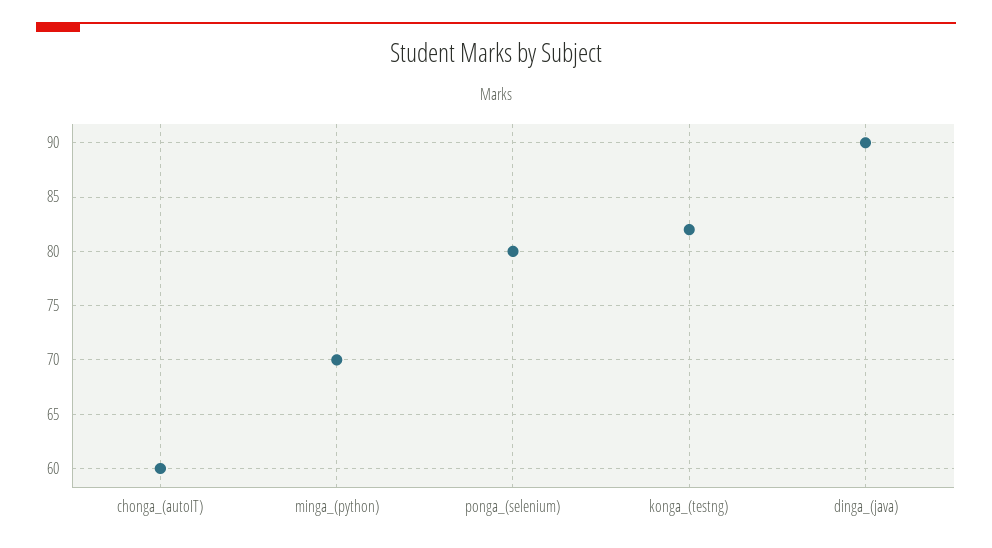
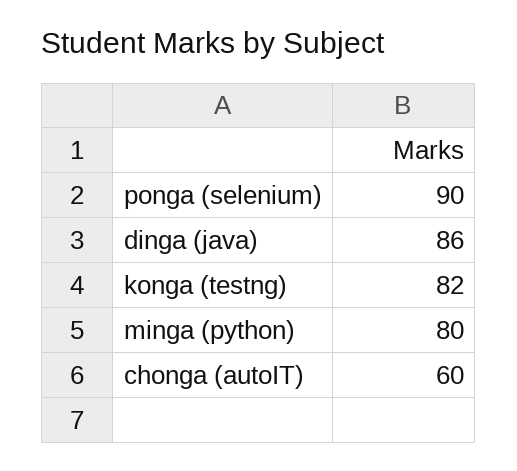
minga_(python): 70 -> 80
ponga_(selenium): 80 -> 90
dinga_(java): 90 -> 86

